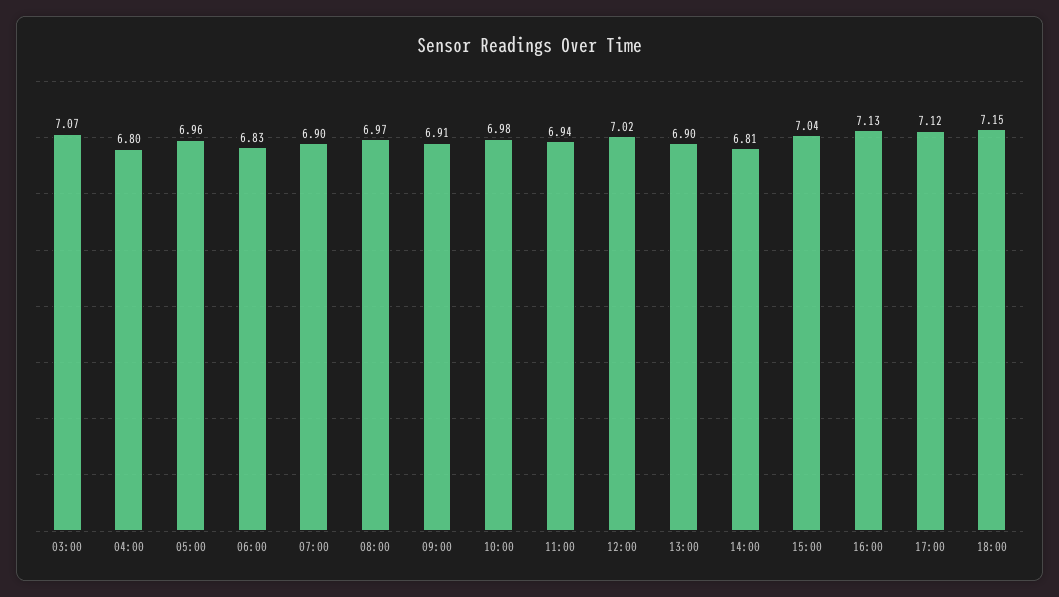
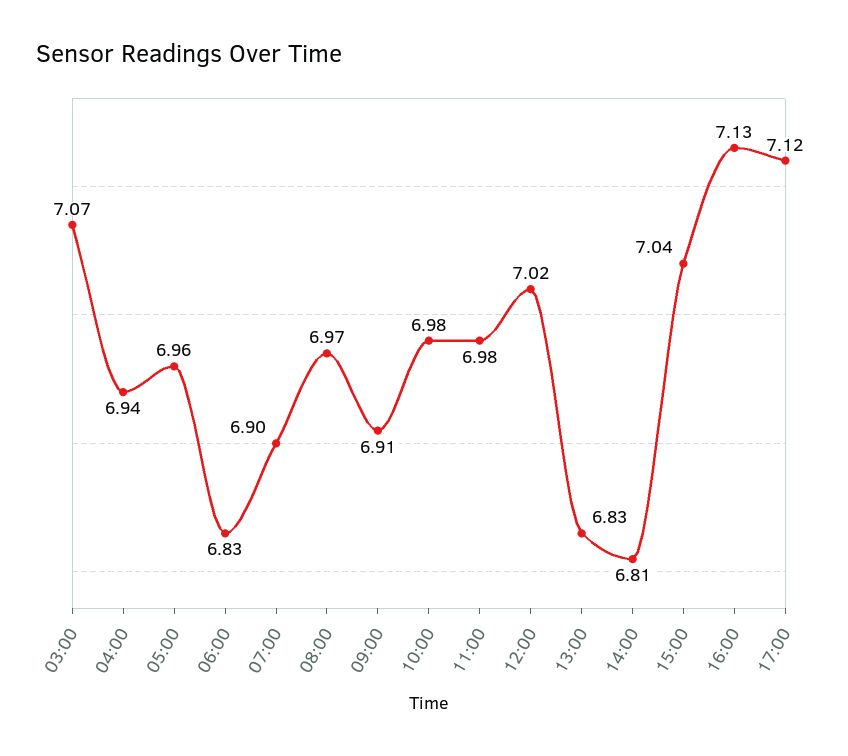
04:00: 6.8 -> 6.94
11:00: 6.94 -> 6.98
13:00: 6.9 -> 6.83
18:00: 7.15 -> none

